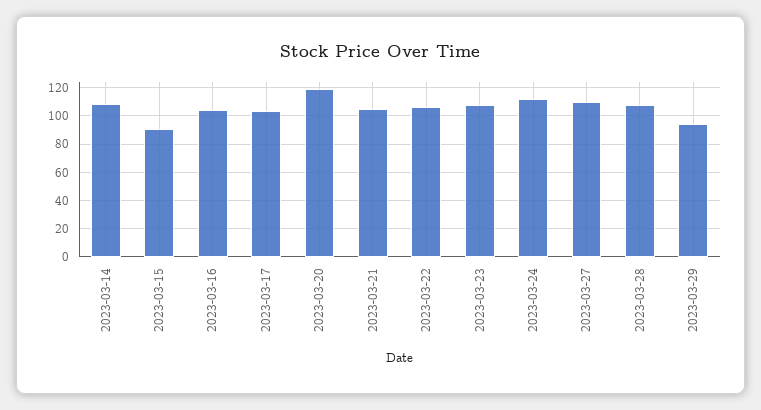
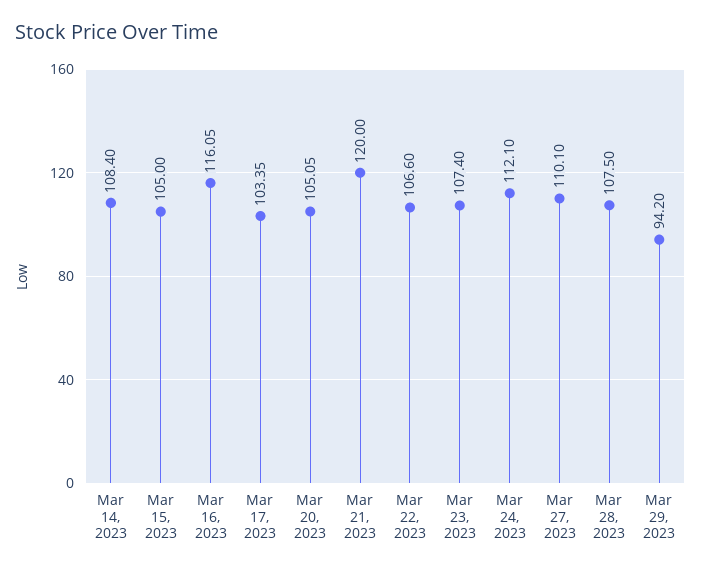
2023-03-15: 90 -> 105
2023-03-16: 105 -> 116.05
2023-03-20: 120 -> 105.05
2023-03-21: 105 -> 120

